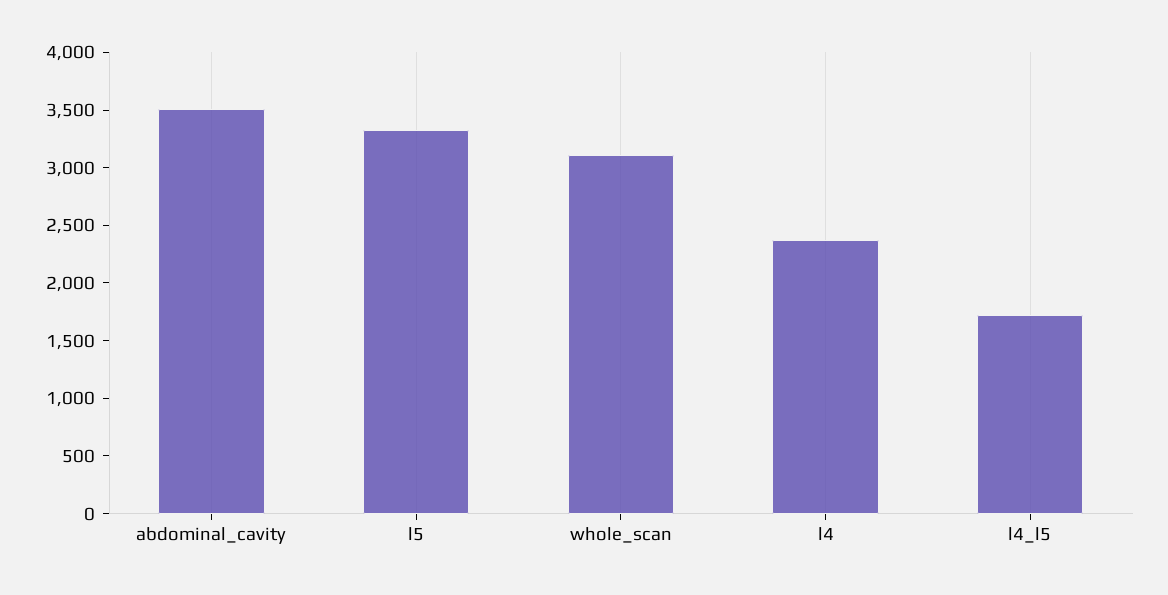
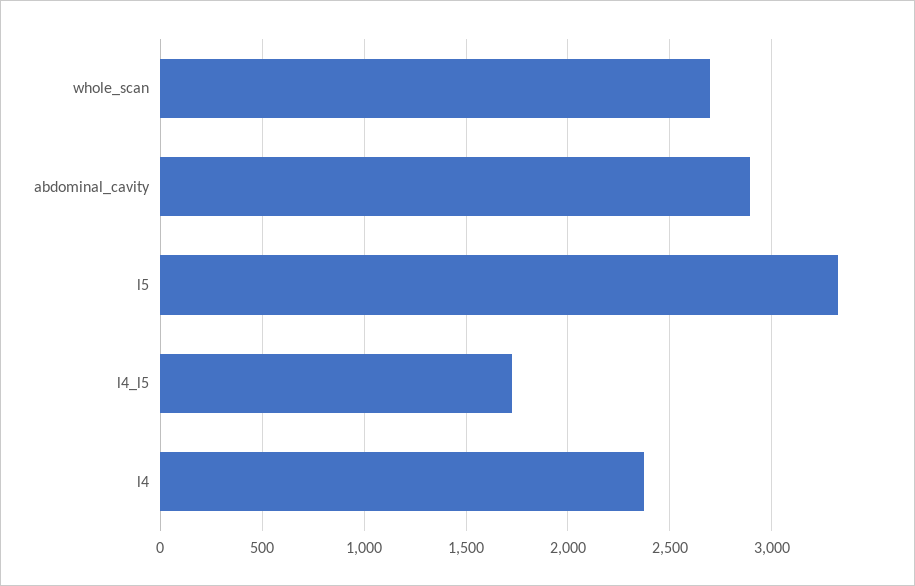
abdominal_cavity: 3500 -> 2900
whole_scan: 3100 -> 2700

